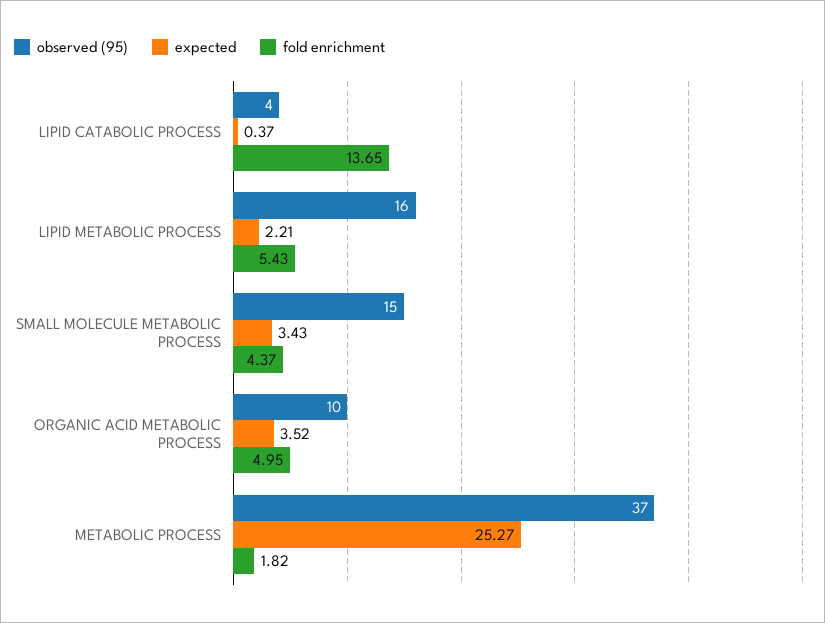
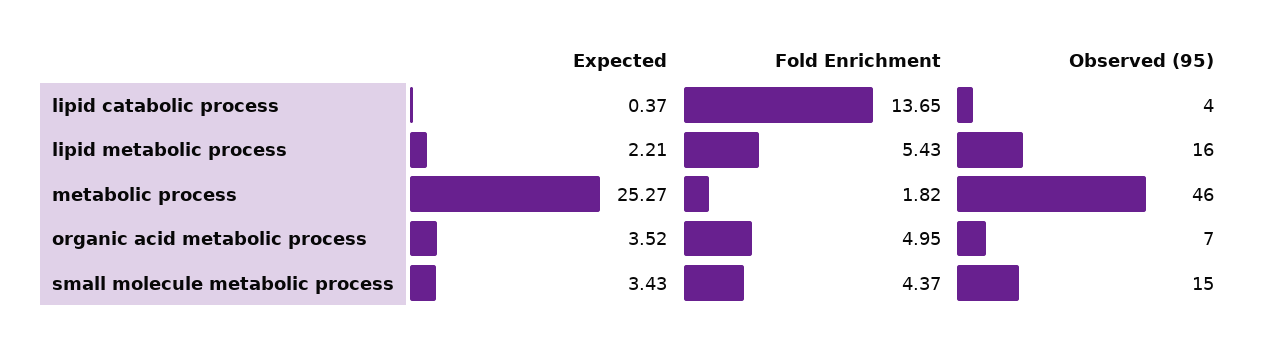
observed (95), ORGANIC ACID METABOLIC PROCESS: 10 -> 7
observed (95), METABOLIC PROCESS: 37 -> 46

